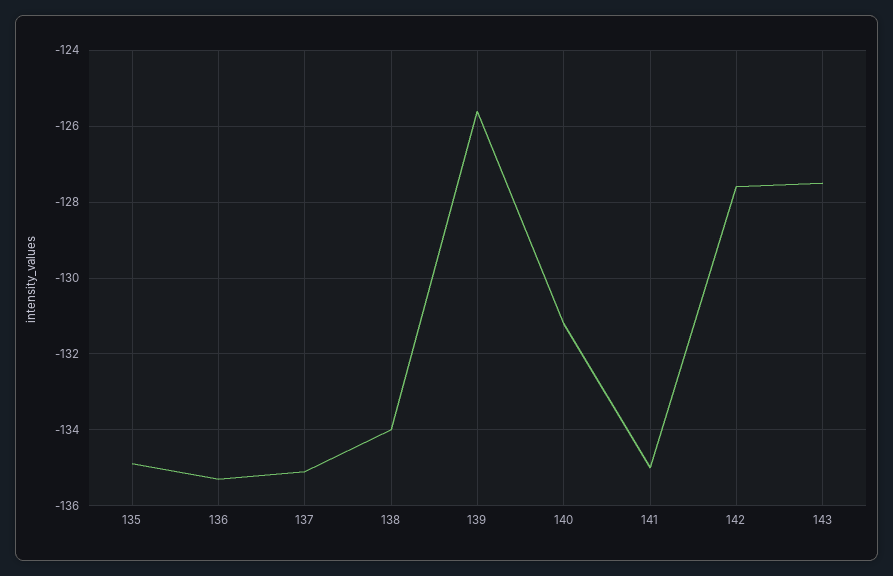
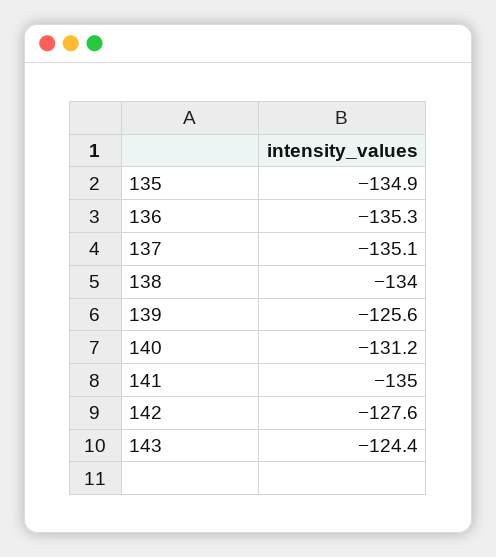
143: -127.5 -> -124.4

